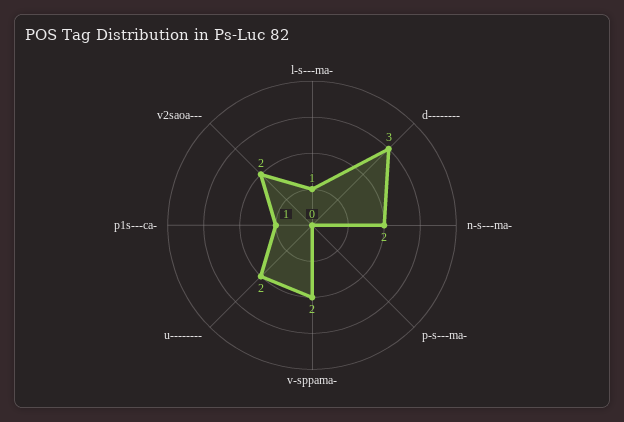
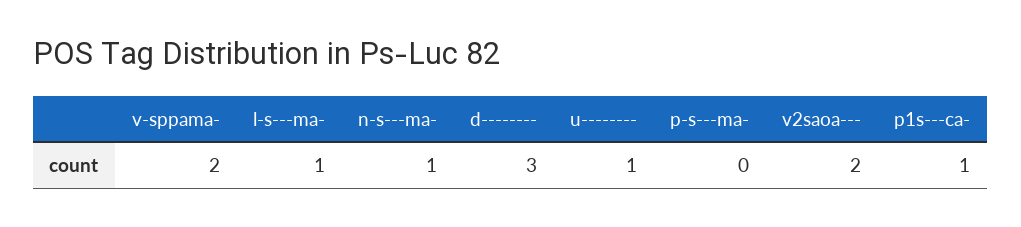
n-s---ma-: 2 -> 1
u--------: 2 -> 1

